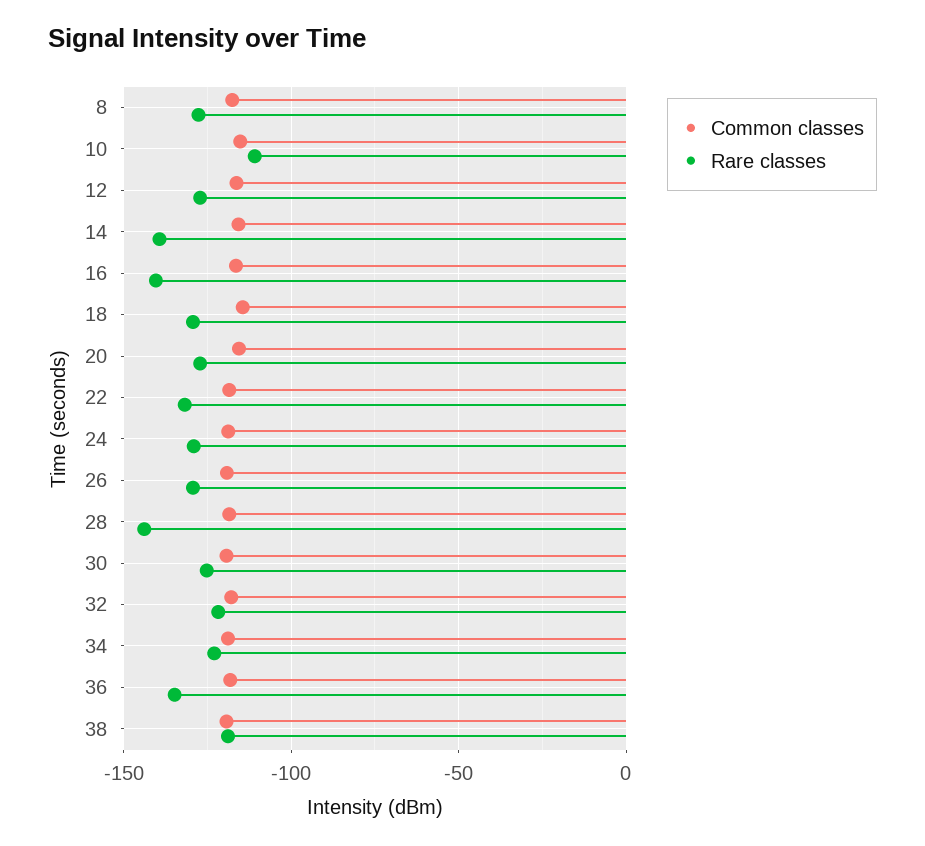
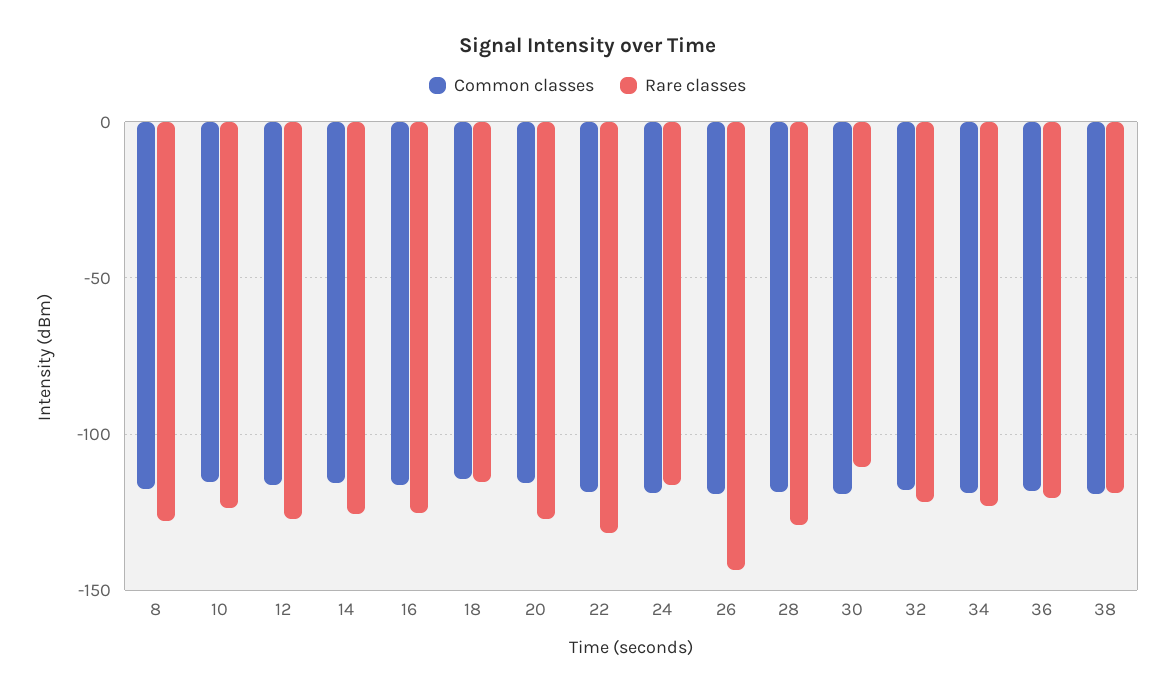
Rare classes, 10: -110 -> -125
Rare classes, 14: -140 -> -125
Rare classes, 16: -140 -> -125
Rare classes, 18: -130 -> -115
Rare classes, 24: -130 -> -115
Rare classes, 26: -130 -> -145
Rare classes, 28: -145 -> -130
Rare classes, 30: -125 -> -110
Rare classes, 36: -135 -> -120

